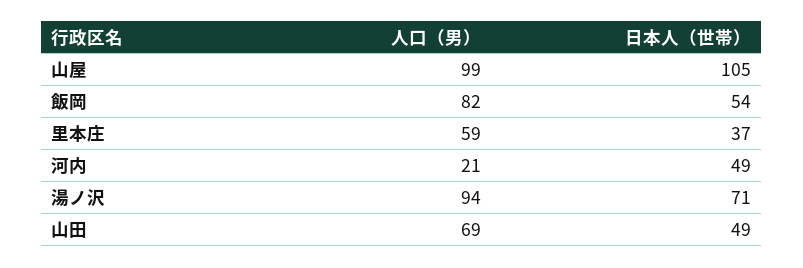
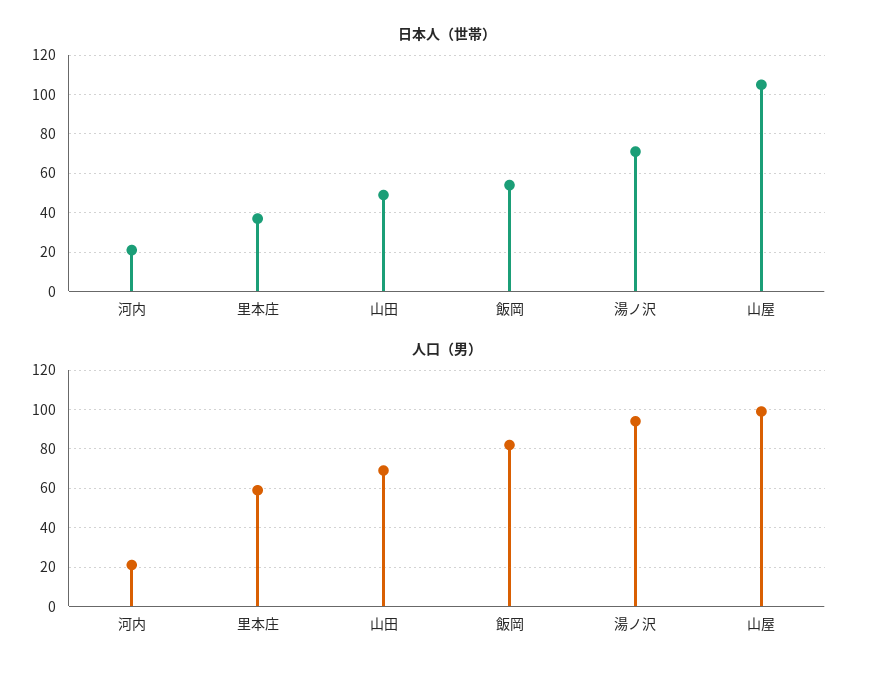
日本人（世帯）, 河内: 49 -> 20

